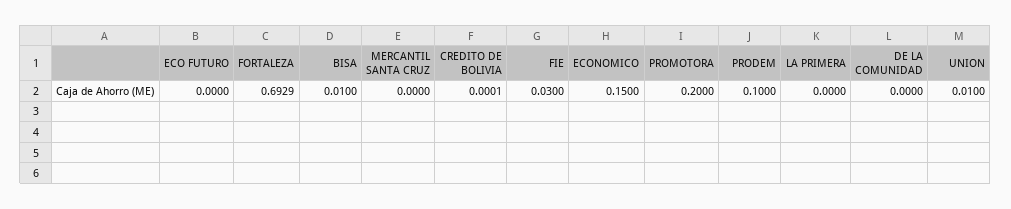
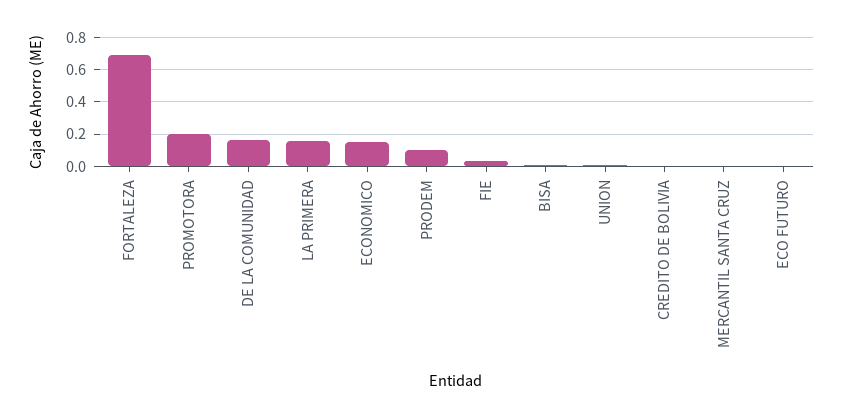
LA PRIMERA: 0 -> 0.15
DE LA COMUNIDAD: 0 -> 0.15

